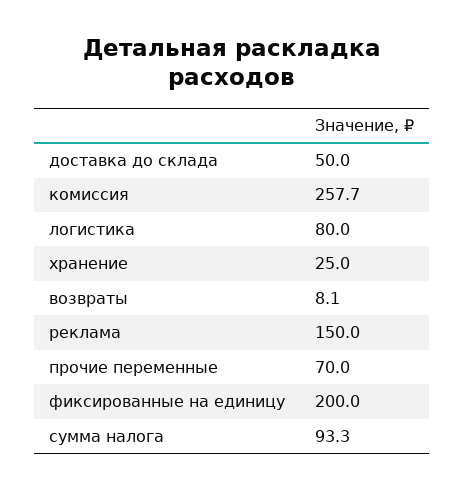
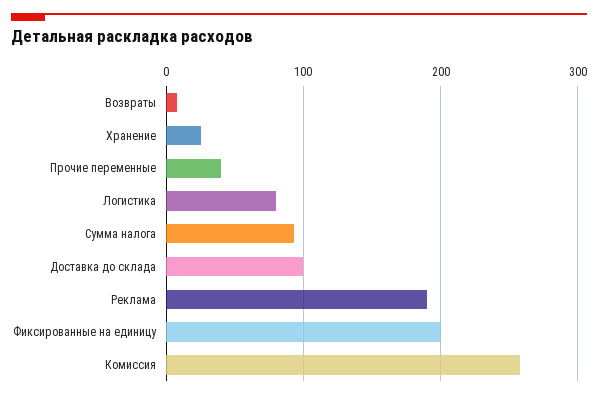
доставка до склада: 50 -> 100
реклама: 150 -> 190
прочие переменные: 70 -> 40

